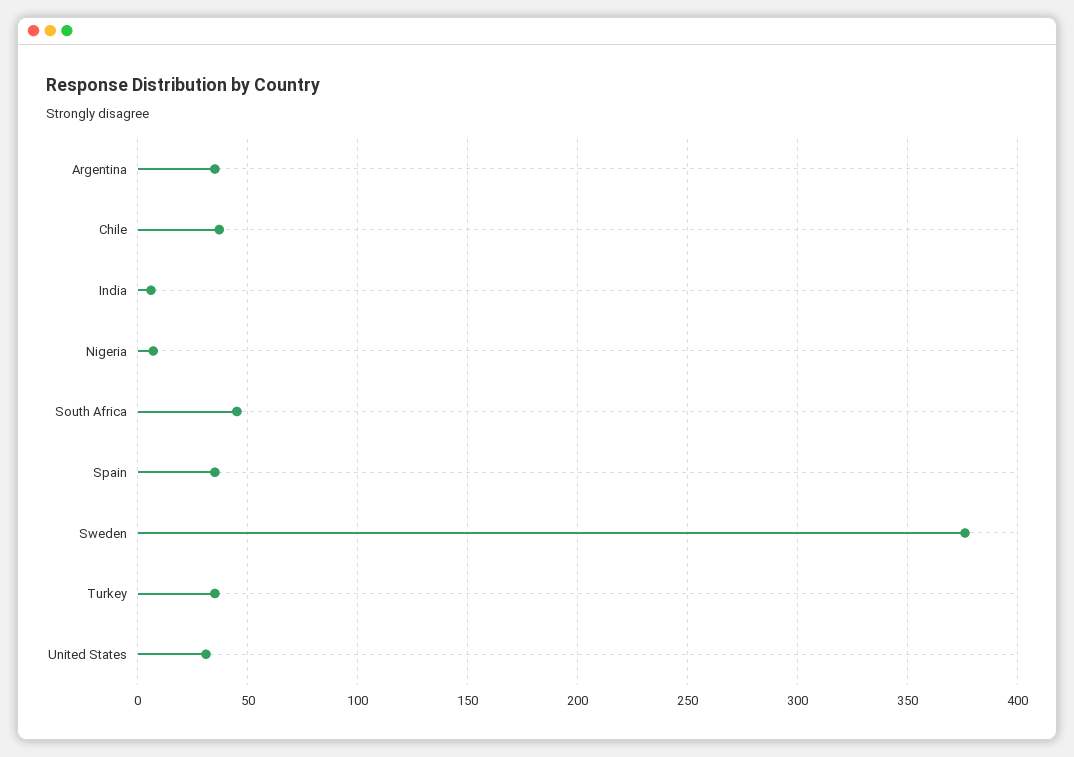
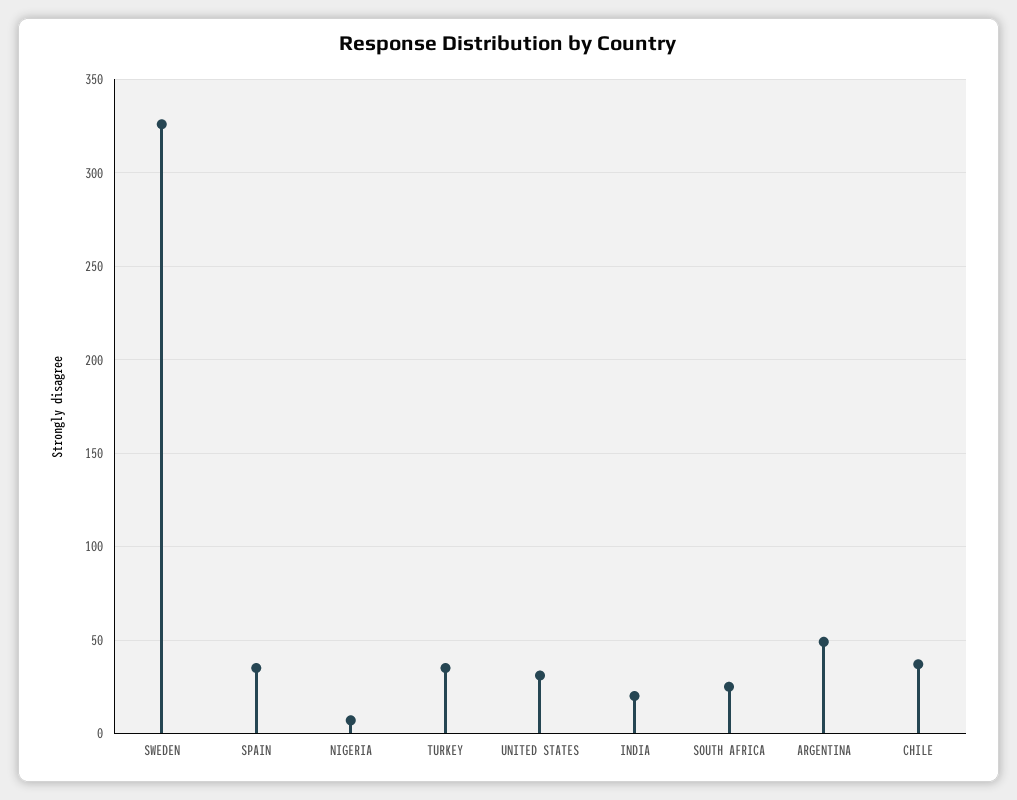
Argentina: 35 -> 50
India: 5 -> 20
South Africa: 45 -> 25
Sweden: 375 -> 325

